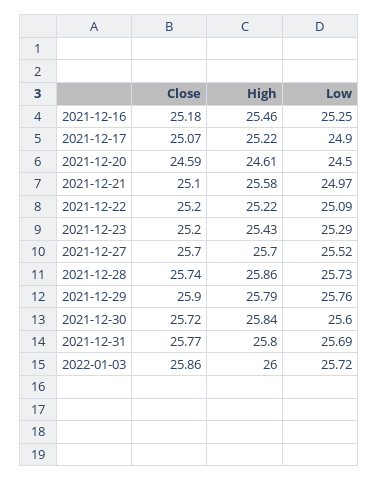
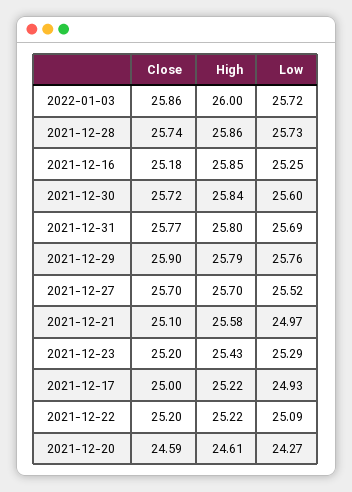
High, 2021-12-16: 25.46 -> 25.85
Close, 2021-12-17: 25.07 -> 25
Low, 2021-12-17: 24.9 -> 24.93
Low, 2021-12-20: 24.5 -> 24.27

